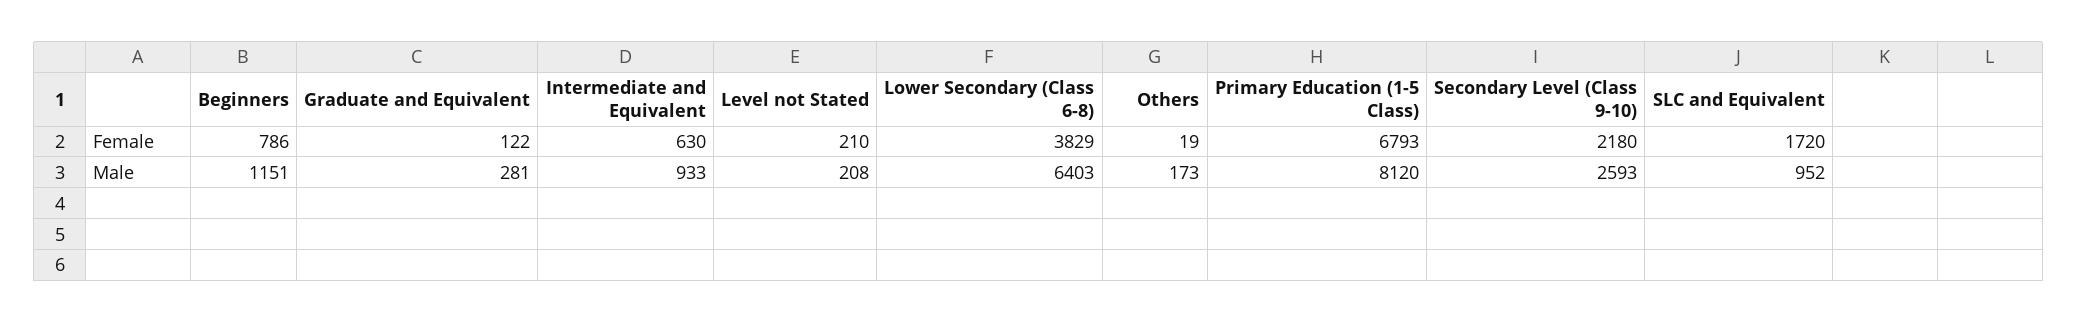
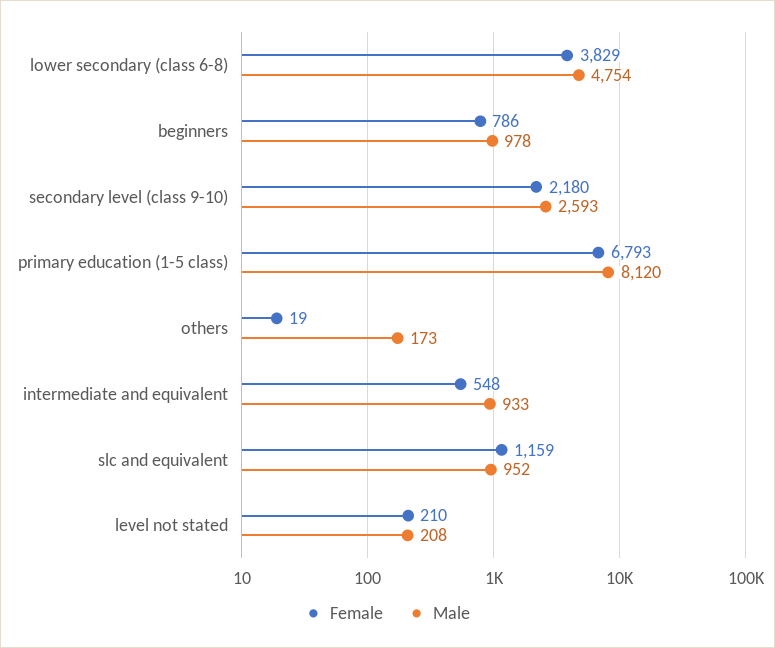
Female, Graduate and Equivalent: 122 -> none
Female, Intermediate and Equivalent: 630 -> 548
Female, SLC and Equivalent: 1720 -> 1159
Male, Beginners: 1151 -> 978
Male, Graduate and Equivalent: 281 -> none
Male, Lower Secondary (Class 6-8): 6403 -> 4754

